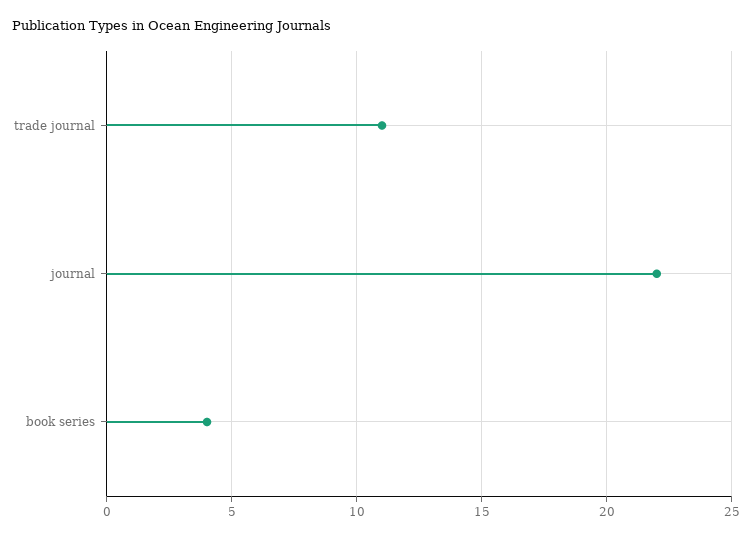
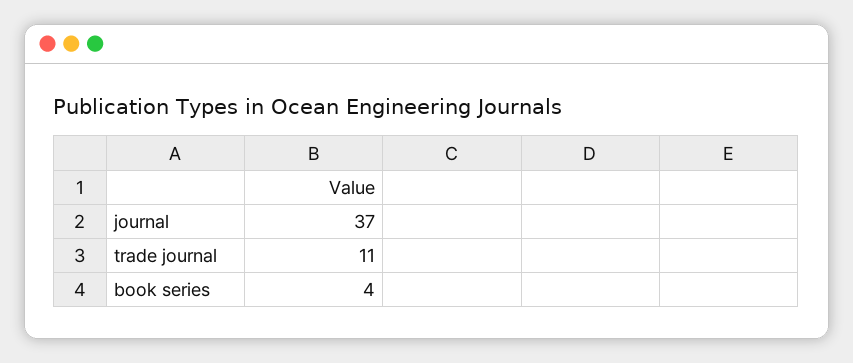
journal: 22 -> 37

